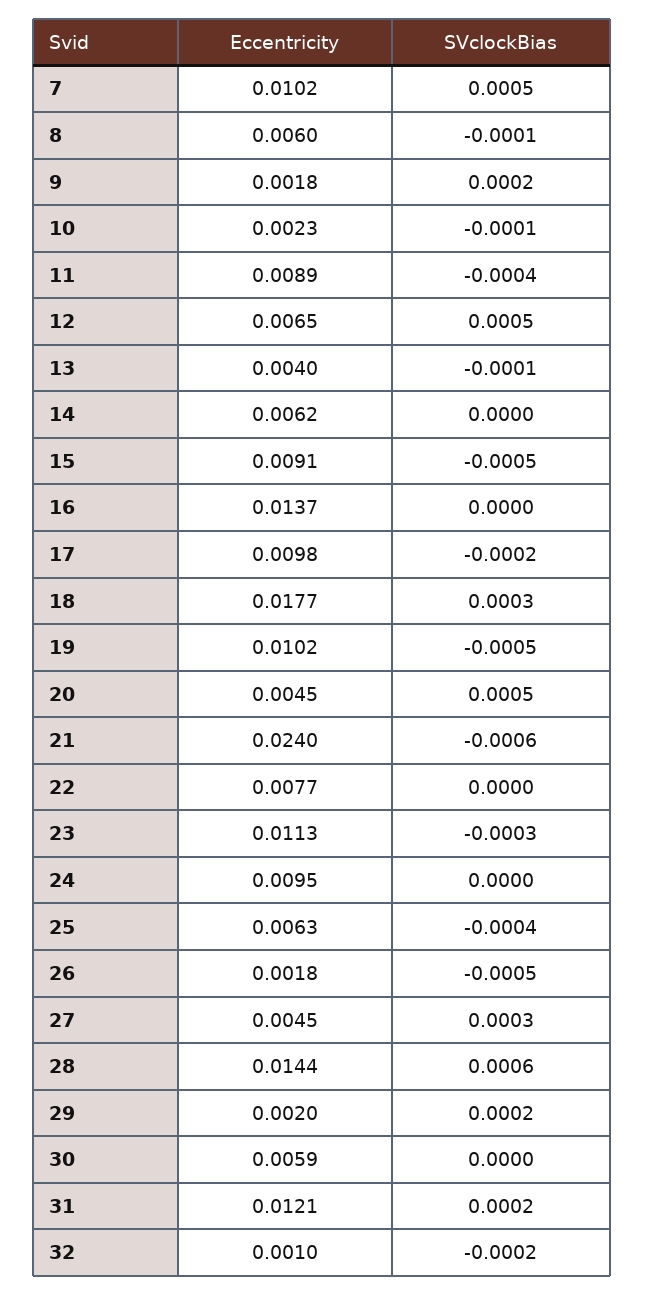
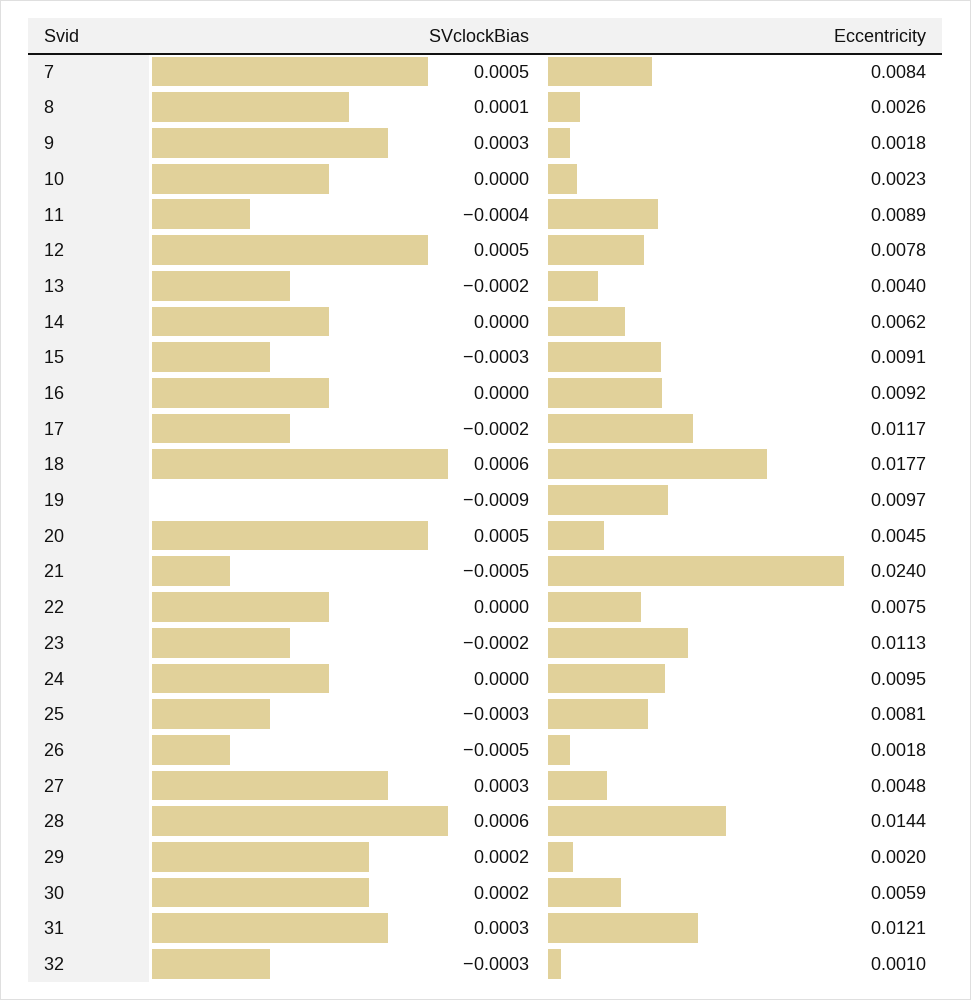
Eccentricity, 7: 0.0102 -> 0.0084
Eccentricity, 8: 0.006 -> 0.0026
SVclockBias, 8: -0.0001 -> 0.0001
SVclockBias, 9: 0.0002 -> 0.0003
SVclockBias, 10: -0.0001 -> 0
Eccentricity, 12: 0.0065 -> 0.0078
SVclockBias, 13: -0.0001 -> -0.0002
SVclockBias, 15: -0.0005 -> -0.0003
Eccentricity, 16: 0.0137 -> 0.0092
Eccentricity, 17: 0.0098 -> 0.0117
SVclockBias, 18: 0.0003 -> 0.0006
Eccentricity, 19: 0.0102 -> 0.0097
SVclockBias, 19: -0.0005 -> -0.0009
SVclockBias, 21: -0.0006 -> -0.0005
Eccentricity, 22: 0.0077 -> 0.0075
SVclockBias, 23: -0.0003 -> -0.0002
Eccentricity, 25: 0.0063 -> 0.0081
SVclockBias, 25: -0.0004 -> -0.0003
Eccentricity, 27: 0.0045 -> 0.0048
SVclockBias, 30: 0 -> 0.0002
SVclockBias, 31: 0.0002 -> 0.0003
SVclockBias, 32: -0.0002 -> -0.0003

